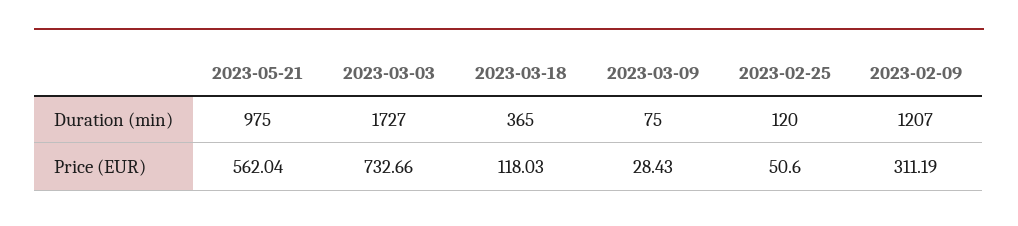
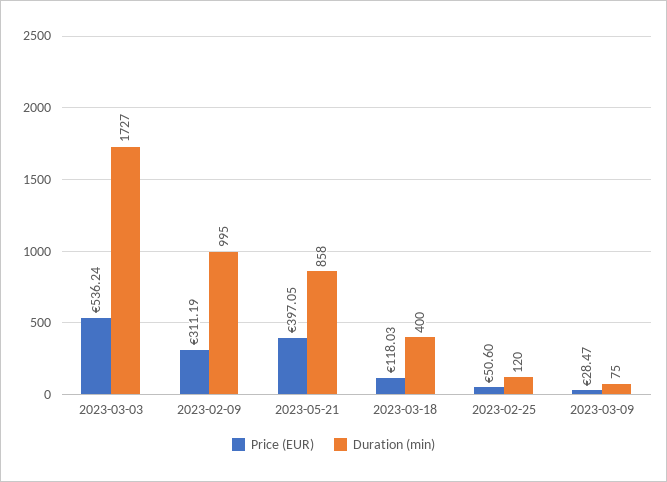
Duration (min), 2023-05-21: 975 -> 858
Duration (min), 2023-03-18: 365 -> 400
Duration (min), 2023-02-09: 1207 -> 995
Price (EUR), 2023-05-21: 562.04 -> 397.05
Price (EUR), 2023-03-03: 732.66 -> 536.24
Price (EUR), 2023-03-09: 28.43 -> 28.47

